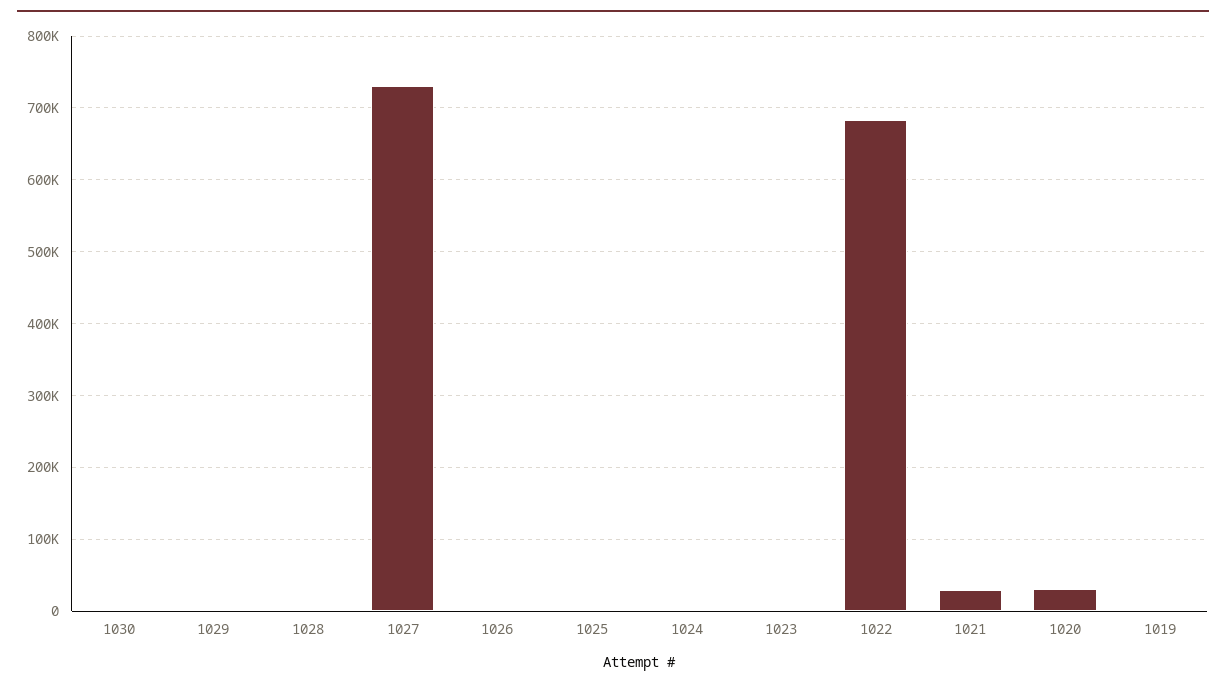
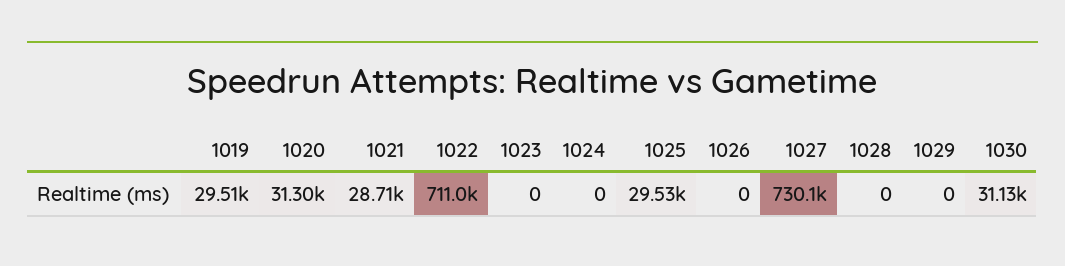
1030: 0 -> 31130
1025: 0 -> 29530
1022: 680000 -> 711000
1019: 0 -> 29510

